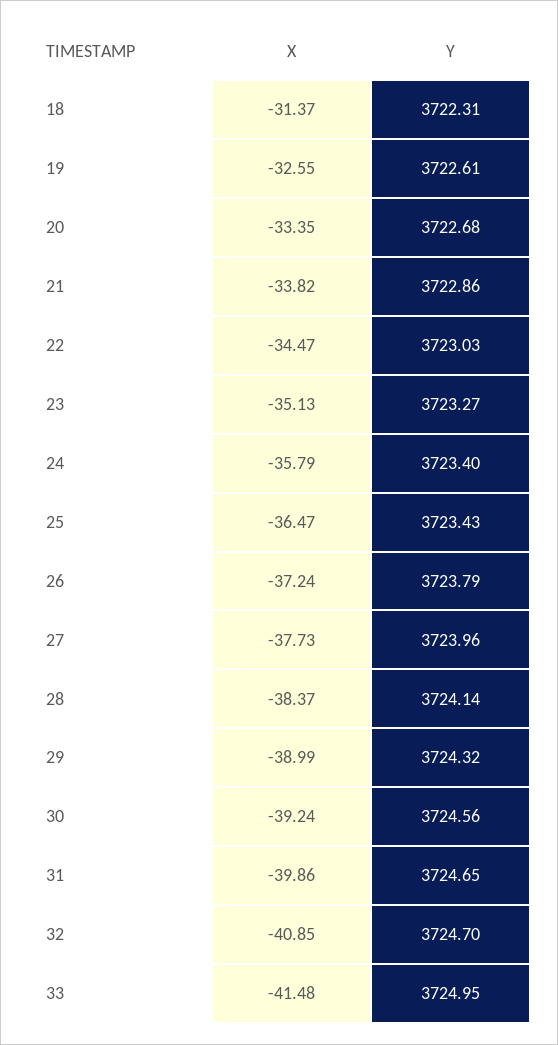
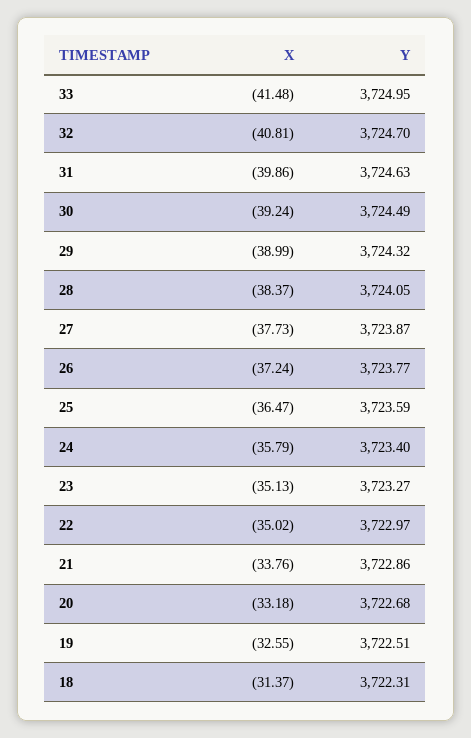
Y, 19: 3722.61 -> 3722.51
X, 20: -33.35 -> -33.18
X, 21: -33.82 -> -33.76
X, 22: -34.47 -> -35.02
Y, 22: 3723.03 -> 3722.97
Y, 25: 3723.43 -> 3723.59
Y, 26: 3723.79 -> 3723.77
Y, 27: 3723.96 -> 3723.87
Y, 28: 3724.14 -> 3724.05
Y, 30: 3724.56 -> 3724.49
Y, 31: 3724.65 -> 3724.63
X, 32: -40.85 -> -40.81

